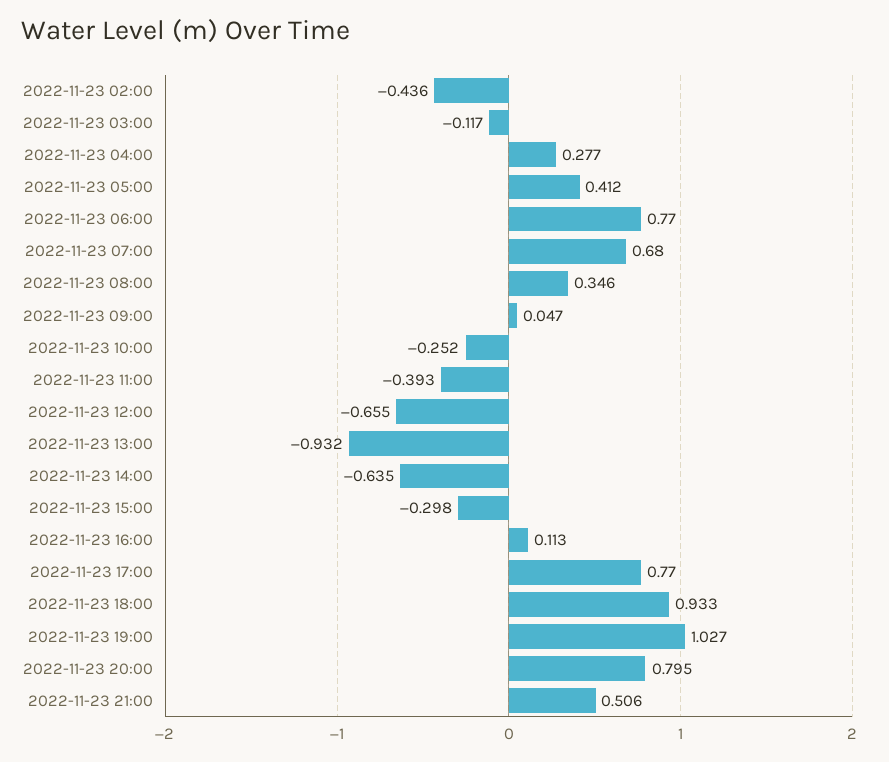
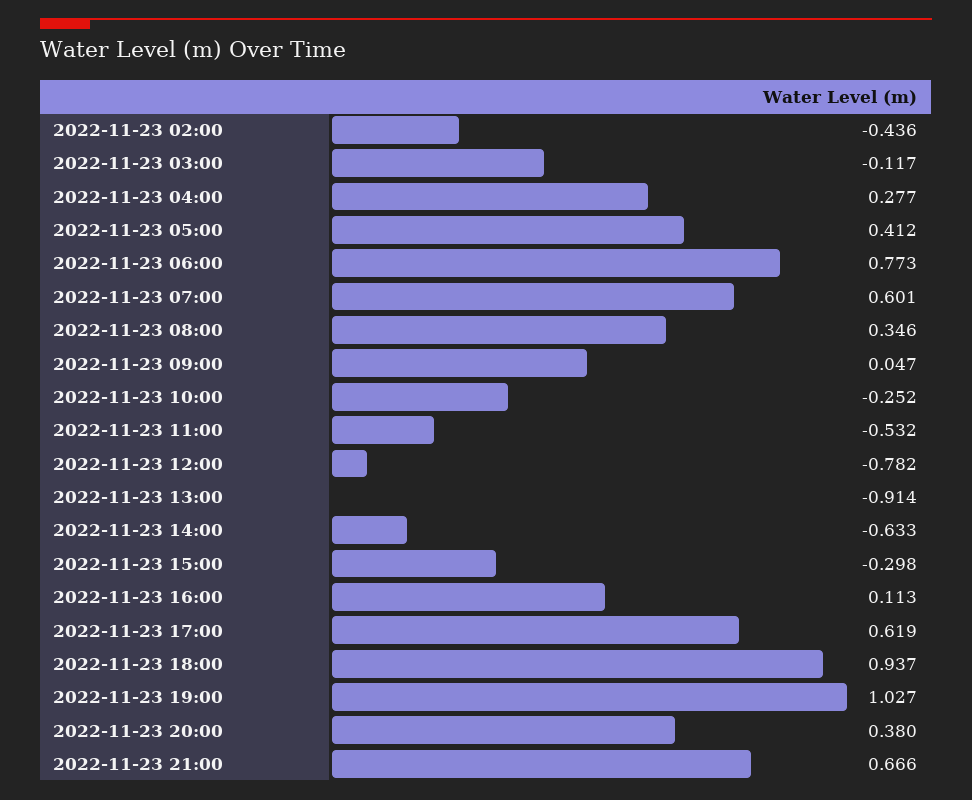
2022-11-23 06:00: 0.77 -> 0.773
2022-11-23 07:00: 0.68 -> 0.601
2022-11-23 11:00: -0.393 -> -0.532
2022-11-23 12:00: -0.655 -> -0.782
2022-11-23 13:00: -0.932 -> -0.914
2022-11-23 14:00: -0.635 -> -0.633
2022-11-23 17:00: 0.77 -> 0.619
2022-11-23 18:00: 0.933 -> 0.937
2022-11-23 20:00: 0.795 -> 0.38
2022-11-23 21:00: 0.506 -> 0.666

